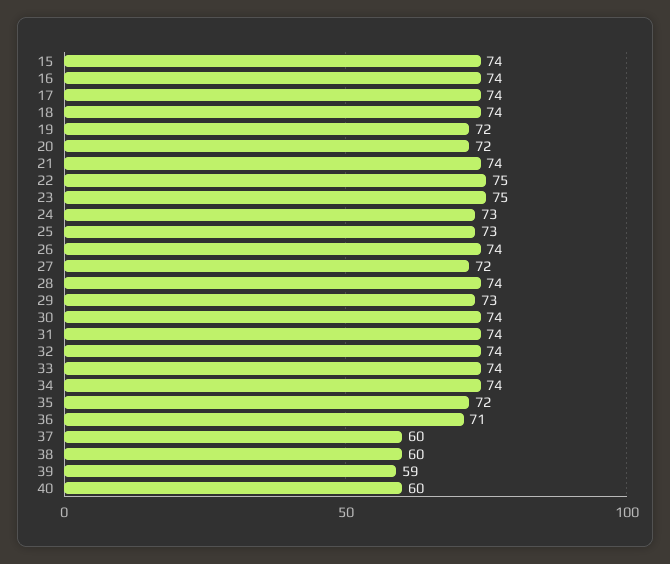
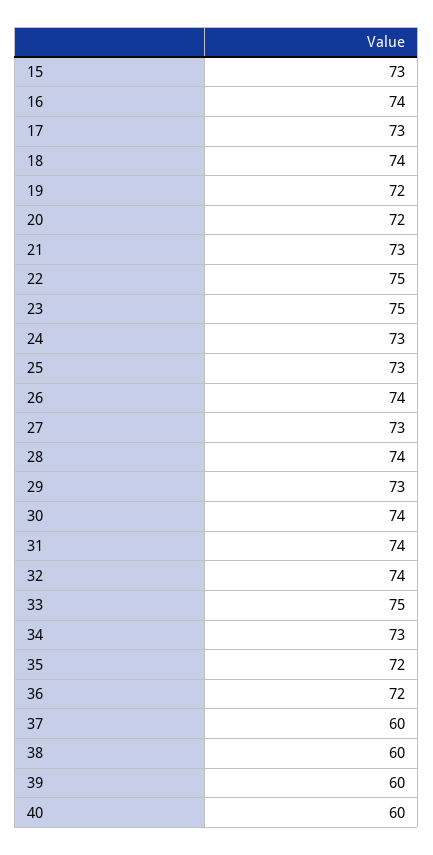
15: 74 -> 73
17: 74 -> 73
21: 74 -> 73
27: 72 -> 73
33: 74 -> 75
34: 74 -> 73
36: 71 -> 72
39: 59 -> 60

